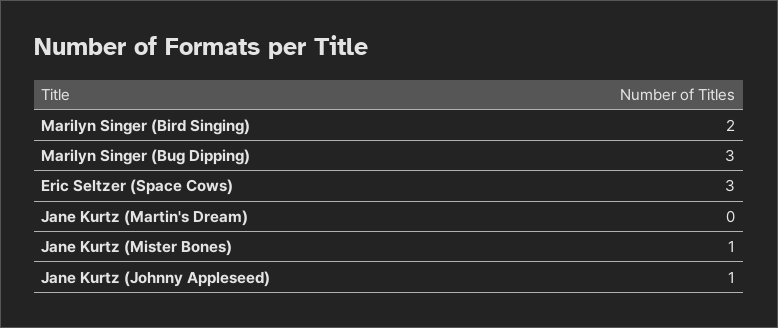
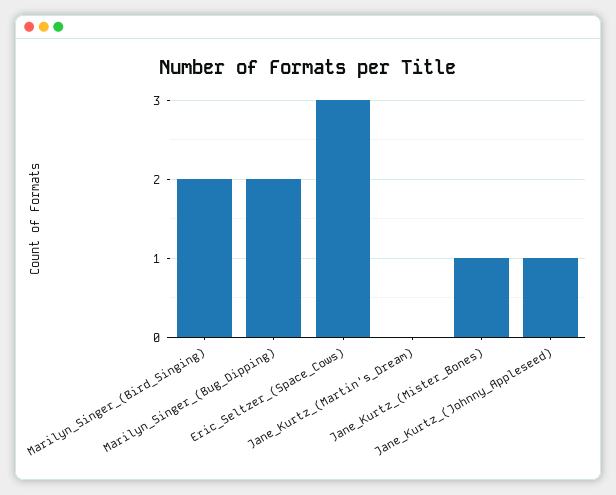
Marilyn Singer (Bug Dipping): 3 -> 2

